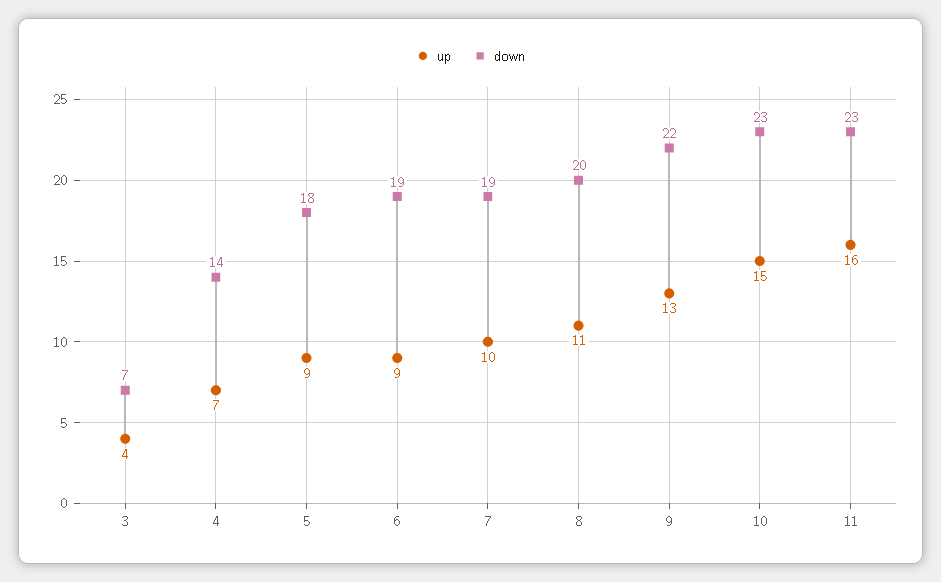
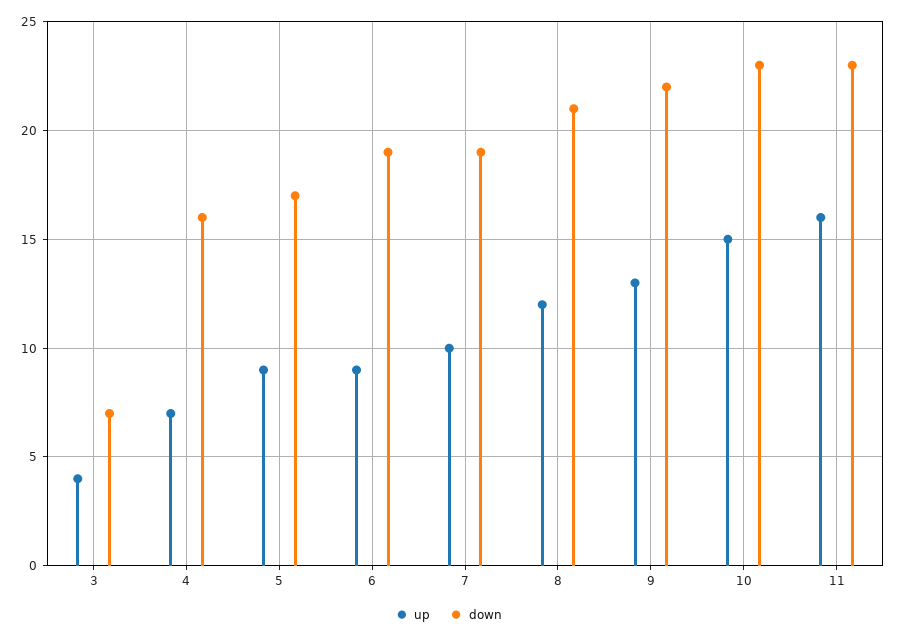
down, 4: 14 -> 16
down, 5: 18 -> 17
up, 8: 11 -> 12
down, 8: 20 -> 21

